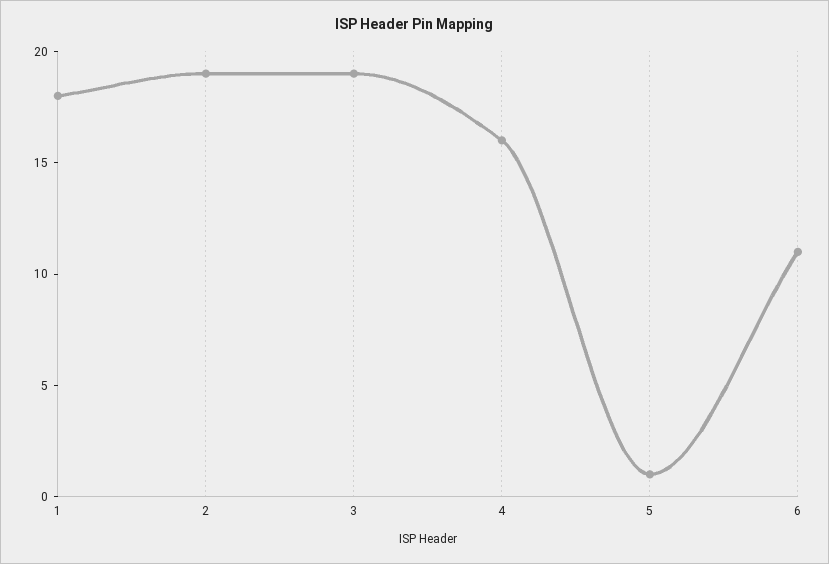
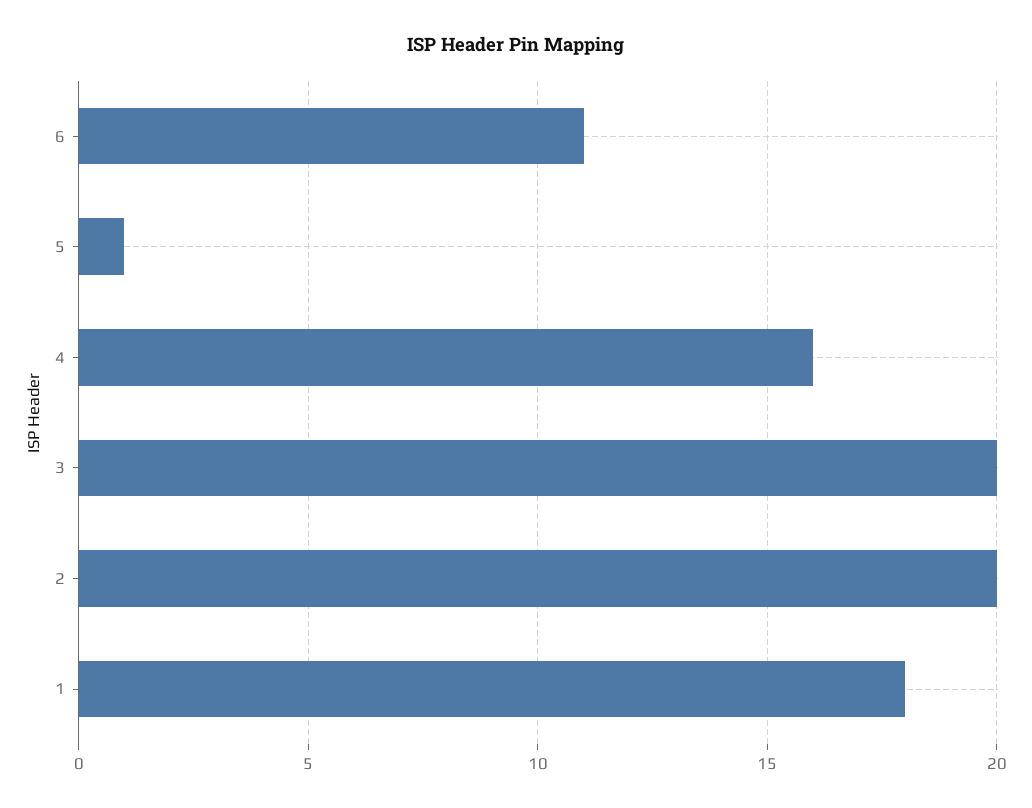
2: 19 -> 20
3: 19 -> 20

